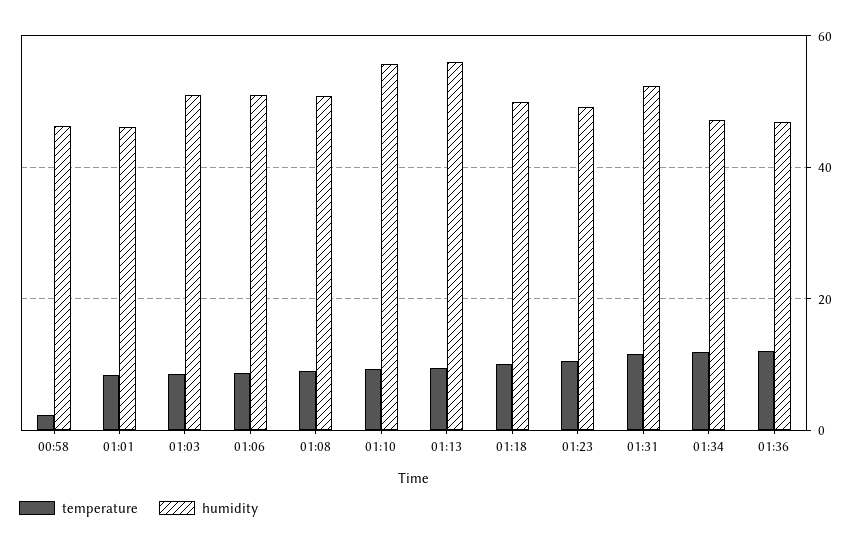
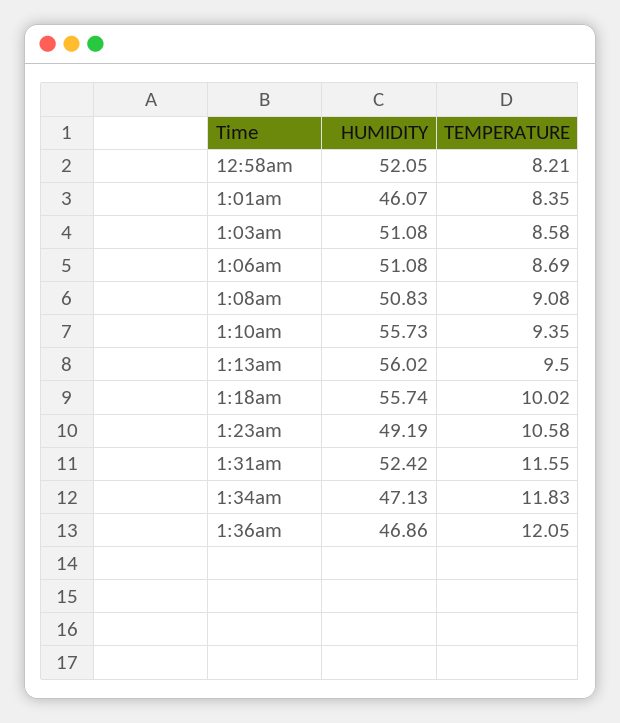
temperature, 00:58: 2 -> 8.21
humidity, 00:58: 46 -> 52.05
humidity, 01:18: 50 -> 55.74

